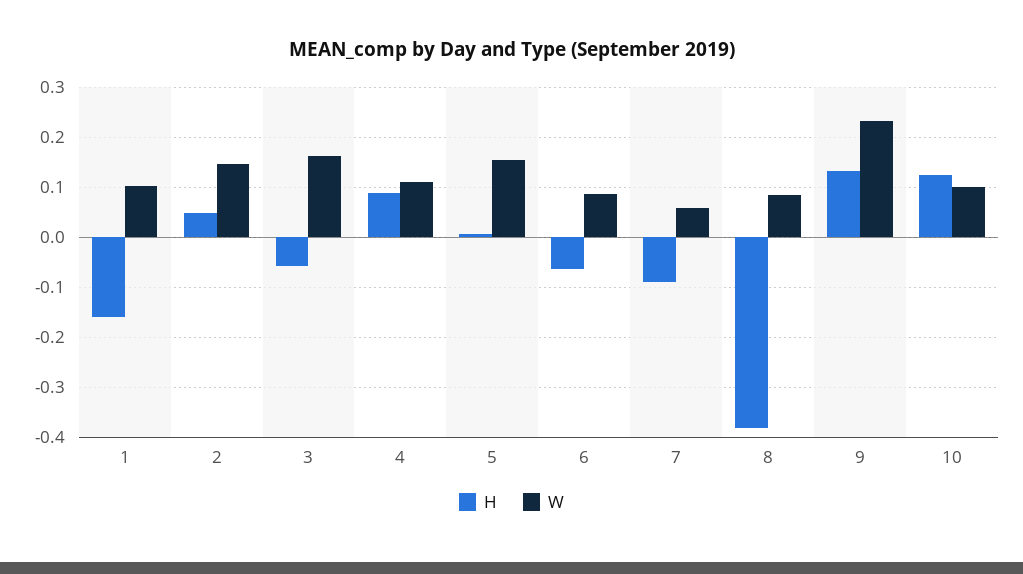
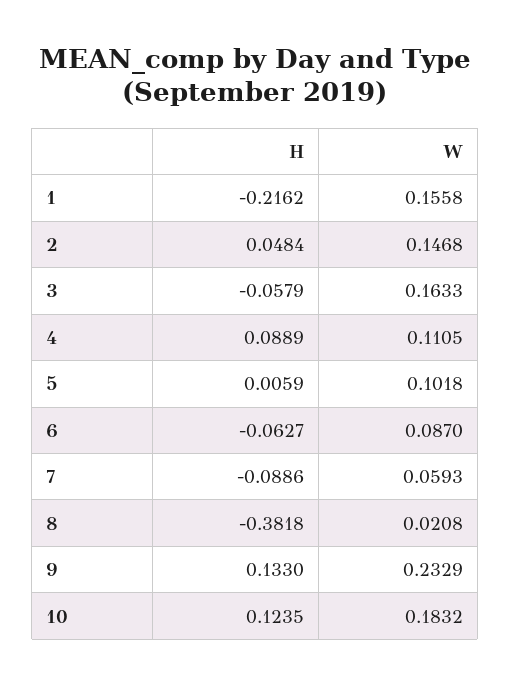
H, 1: -0.16 -> -0.2162
W, 1: 0.1 -> 0.1558
W, 5: 0.16 -> 0.1018
W, 8: 0.08 -> 0.0208
W, 10: 0.1 -> 0.1832

